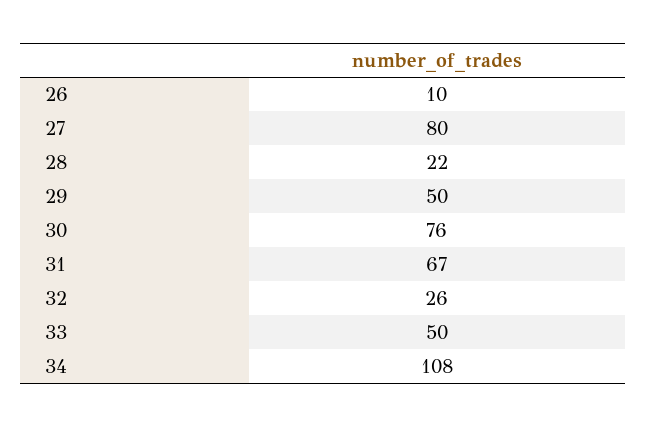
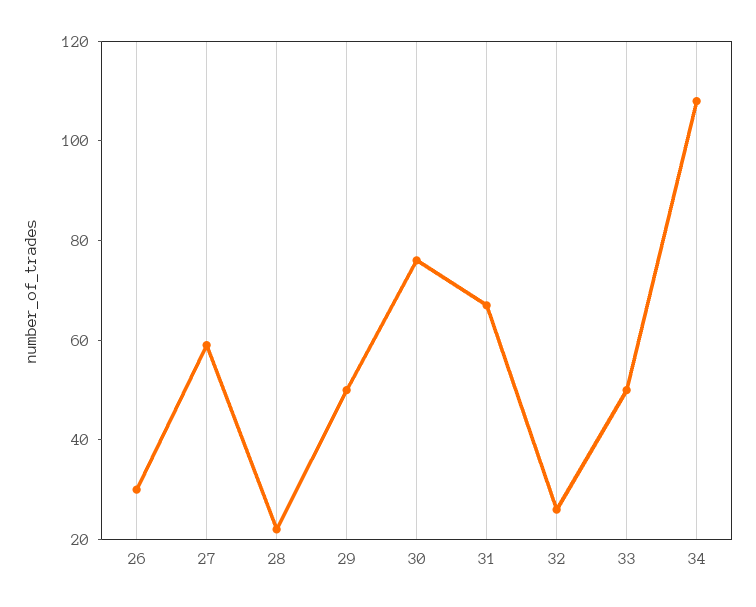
26: 10 -> 30
27: 80 -> 60

